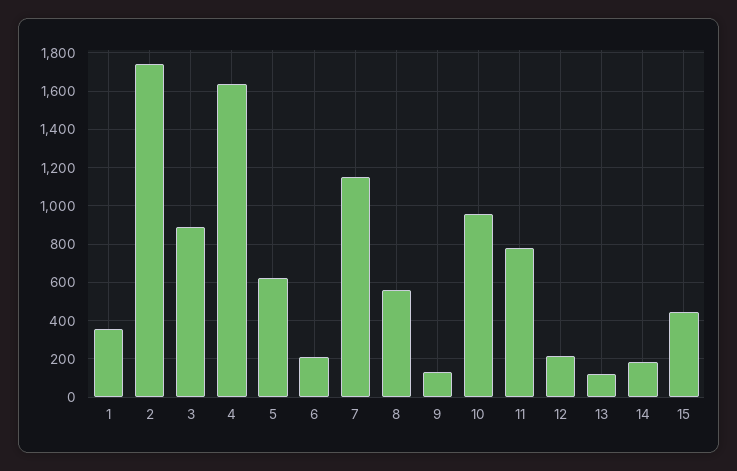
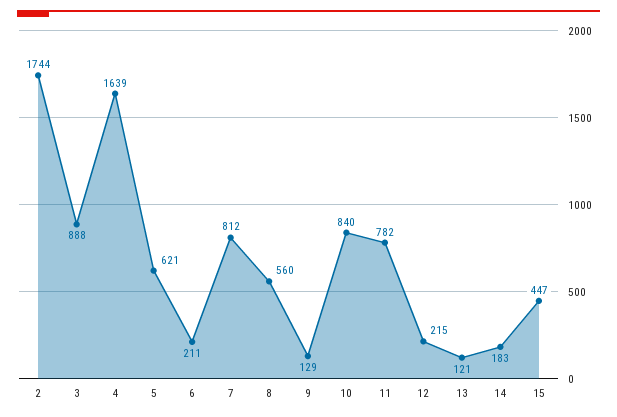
1: 350 -> none
7: 1150 -> 812
10: 950 -> 840

